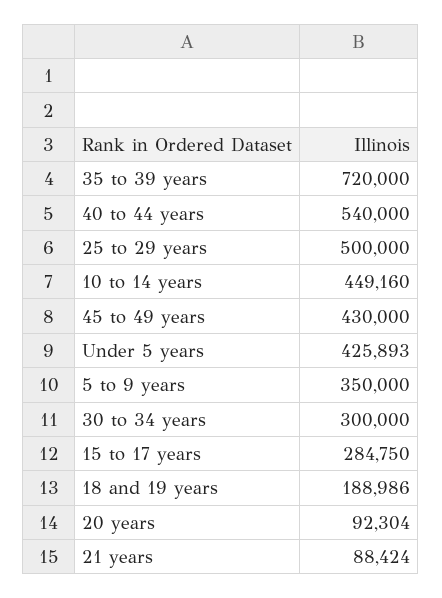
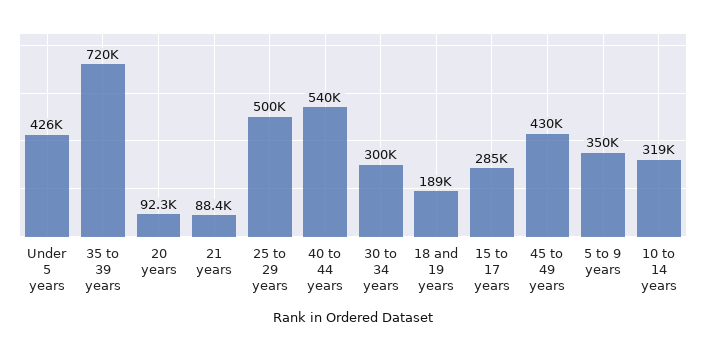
10 to 14 years: 449160 -> 319000

